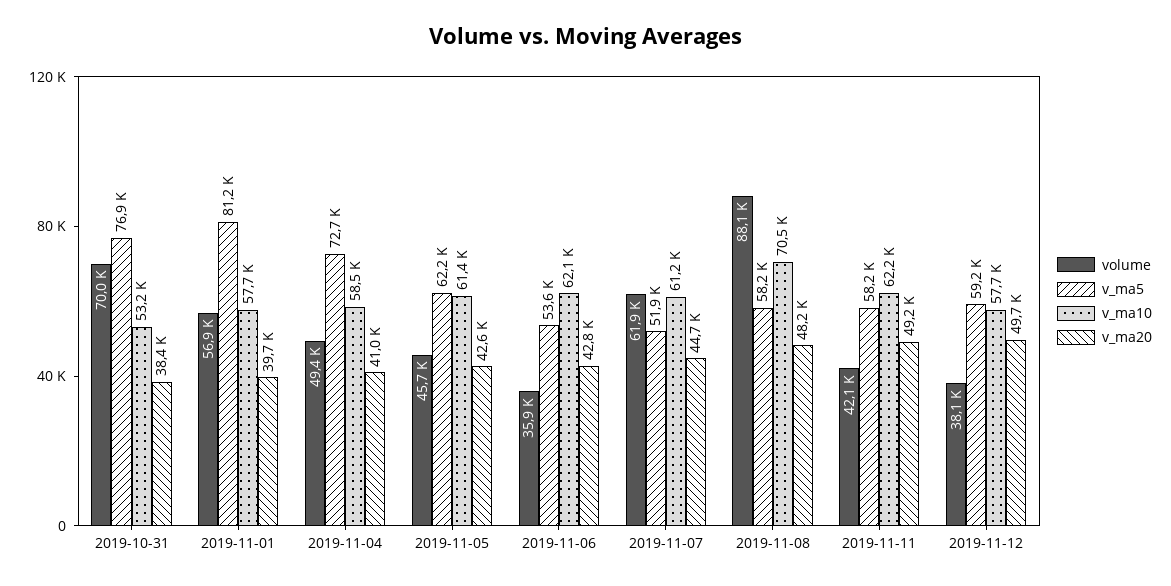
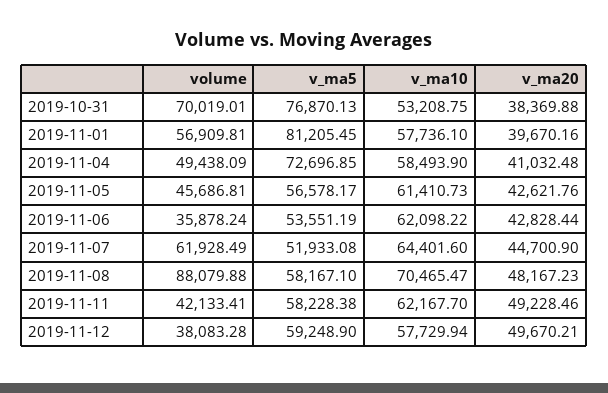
v_ma5, 2019-11-05: 62200 -> 56578.17
v_ma10, 2019-11-07: 61200 -> 64401.6

